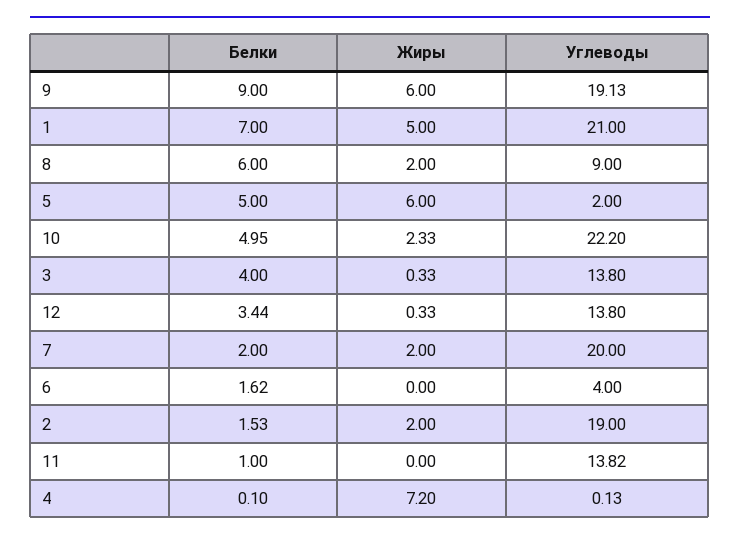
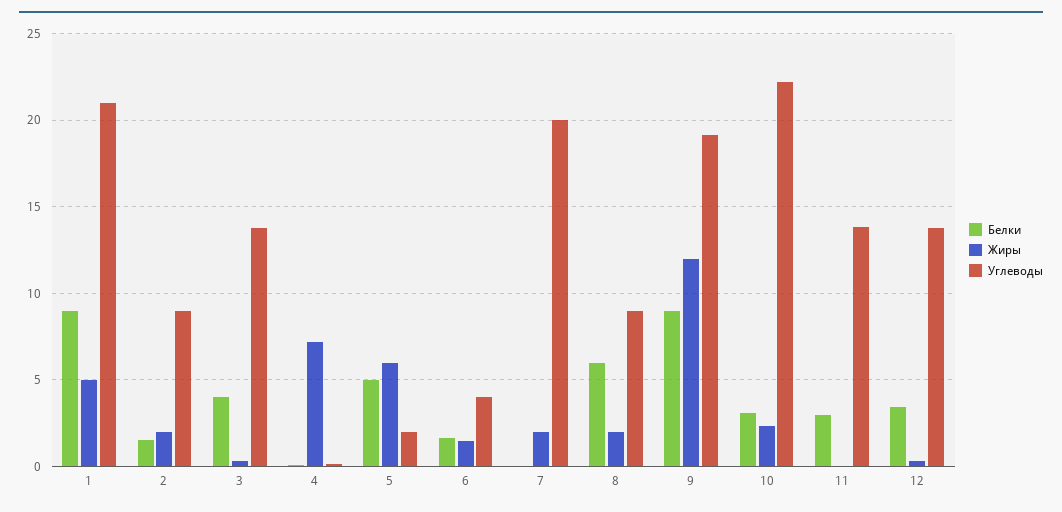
Жиры, 9: 6 -> 12
Белки, 1: 7 -> 9
Белки, 10: 4.95 -> 3
Белки, 7: 2 -> 0
Жиры, 6: 0 -> 1.5
Углеводы, 2: 19 -> 9
Белки, 11: 1 -> 3

